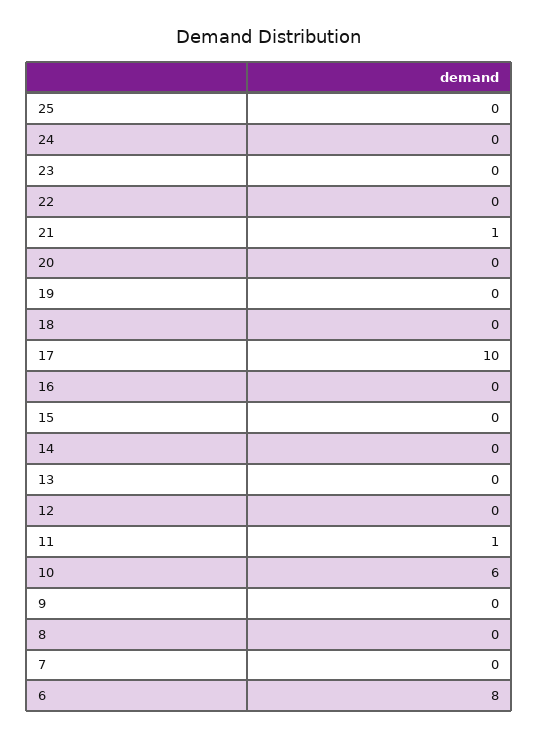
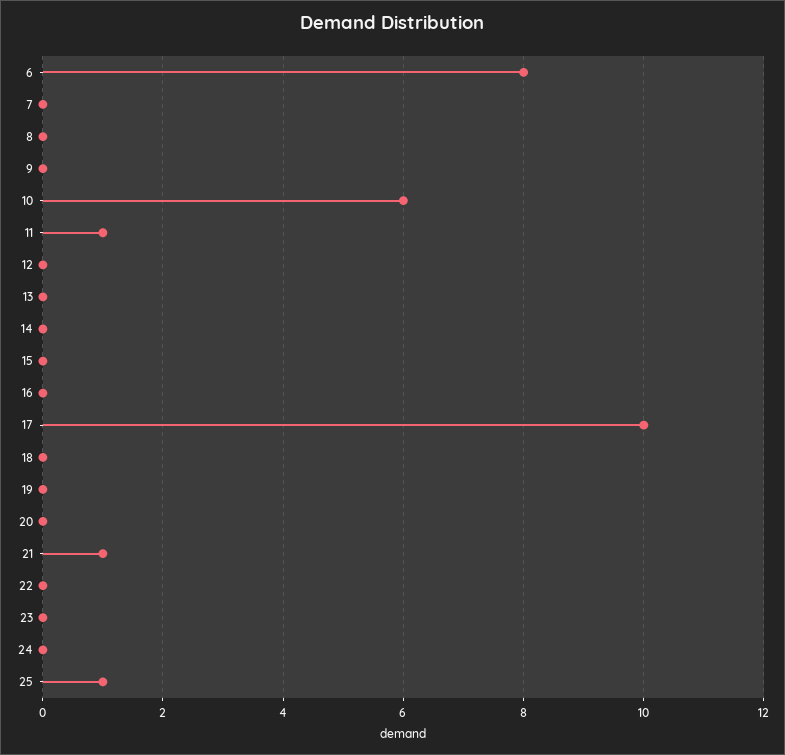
25: 0 -> 1

